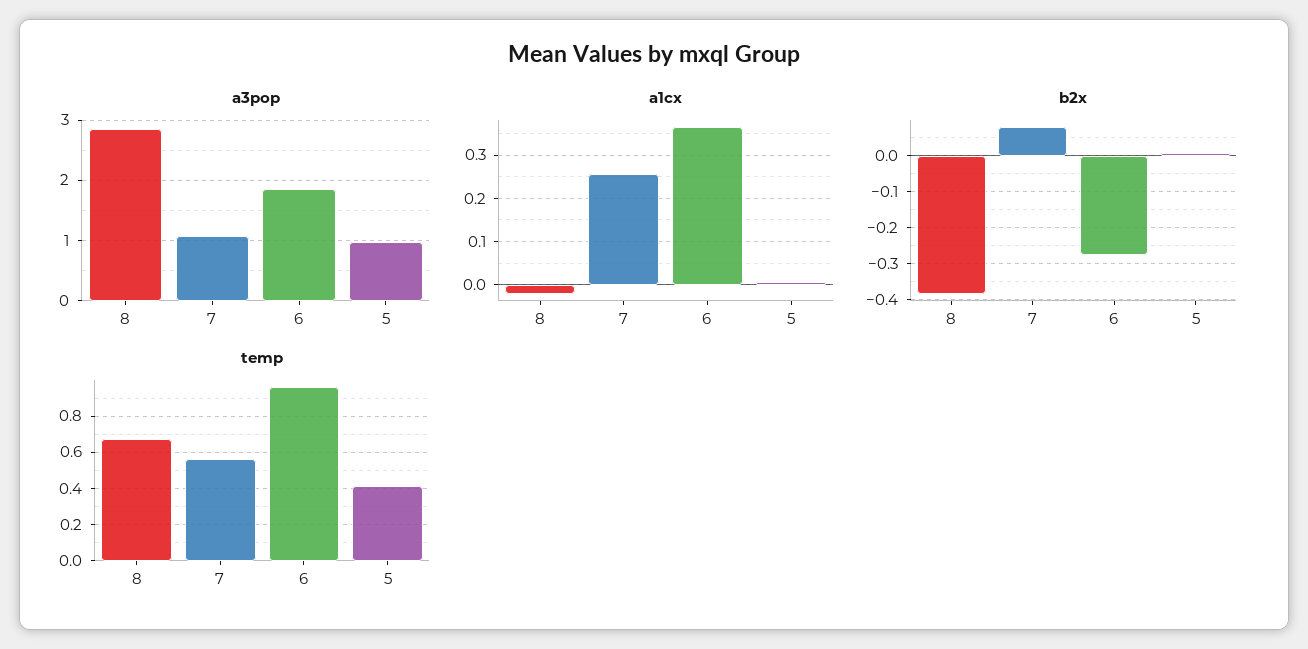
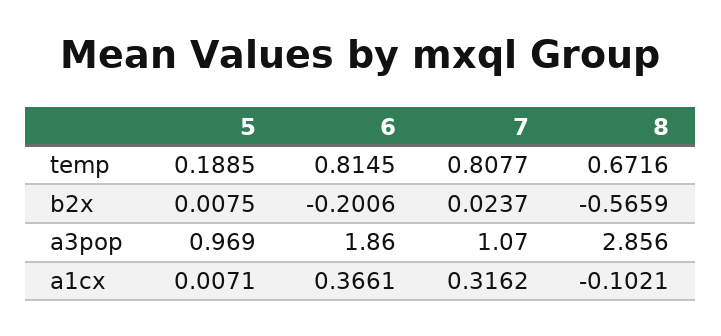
a1cx, 8: -0.02 -> -0.1021
a1cx, 7: 0.26 -> 0.3162
b2x, 8: -0.38 -> -0.5659
b2x, 7: 0.08 -> 0.0237
b2x, 6: -0.28 -> -0.2006
temp, 7: 0.55 -> 0.8077
temp, 6: 0.95 -> 0.8145
temp, 5: 0.4 -> 0.1885

